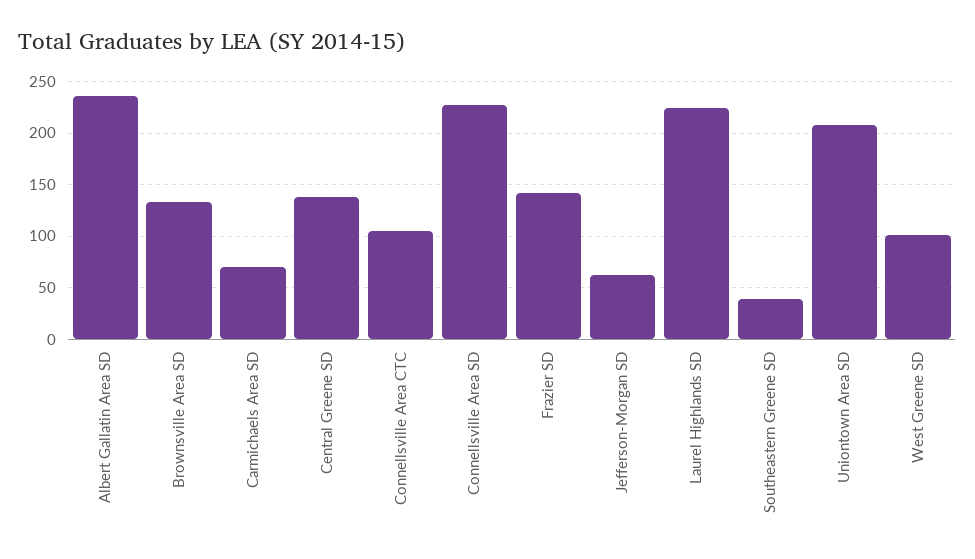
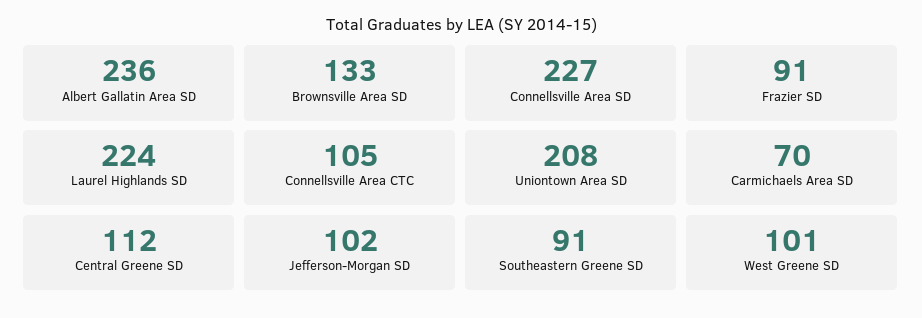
Central Greene SD: 140 -> 112
Frazier SD: 140 -> 91
Jefferson-Morgan SD: 60 -> 102
Southeastern Greene SD: 40 -> 91

